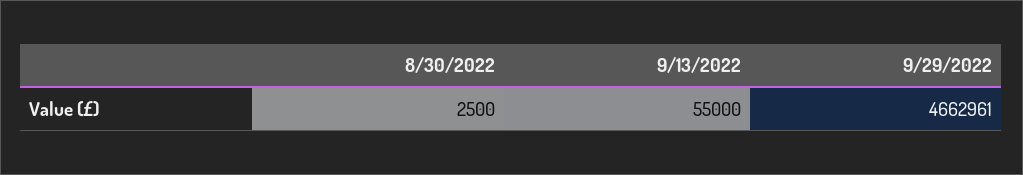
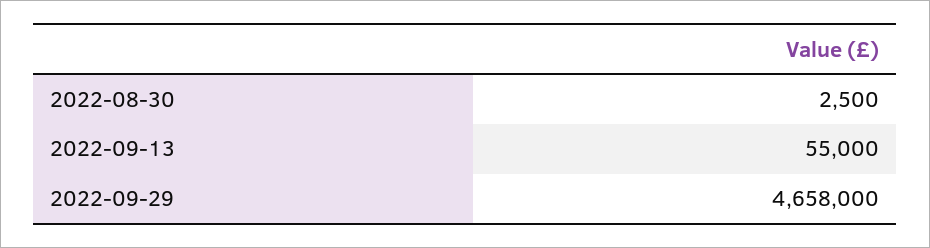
9/29/2022: 4662961 -> 4658000

